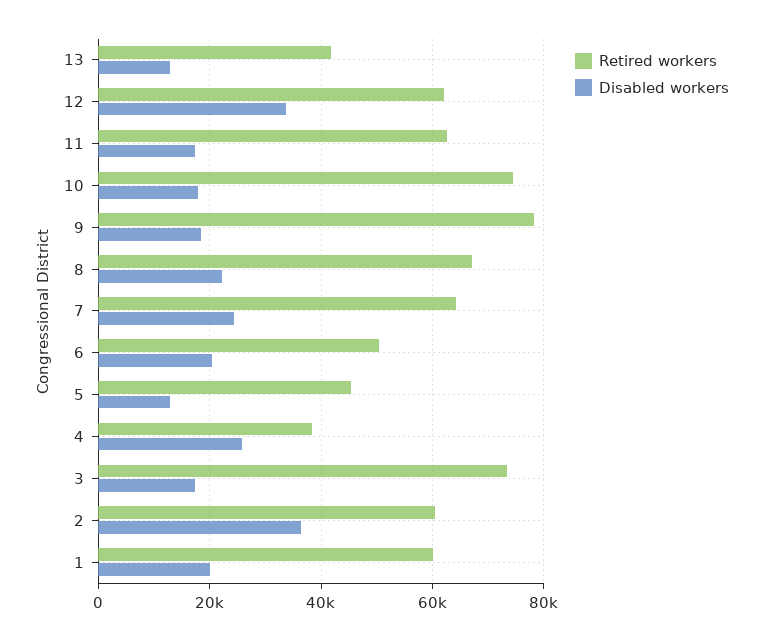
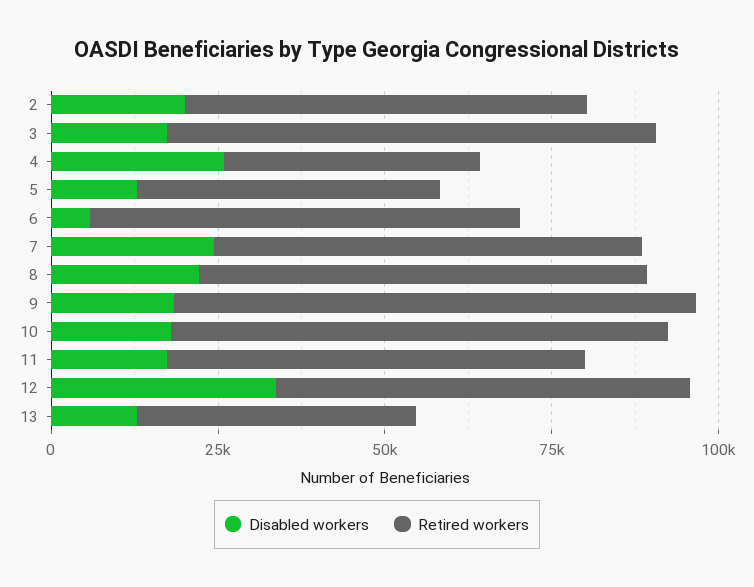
Retired workers, 6: 50000 -> 65000
Disabled workers, 6: 20000 -> 5000
Disabled workers, 2: 36000 -> 20000
Retired workers, 1: 60000 -> none
Disabled workers, 1: 20000 -> none

